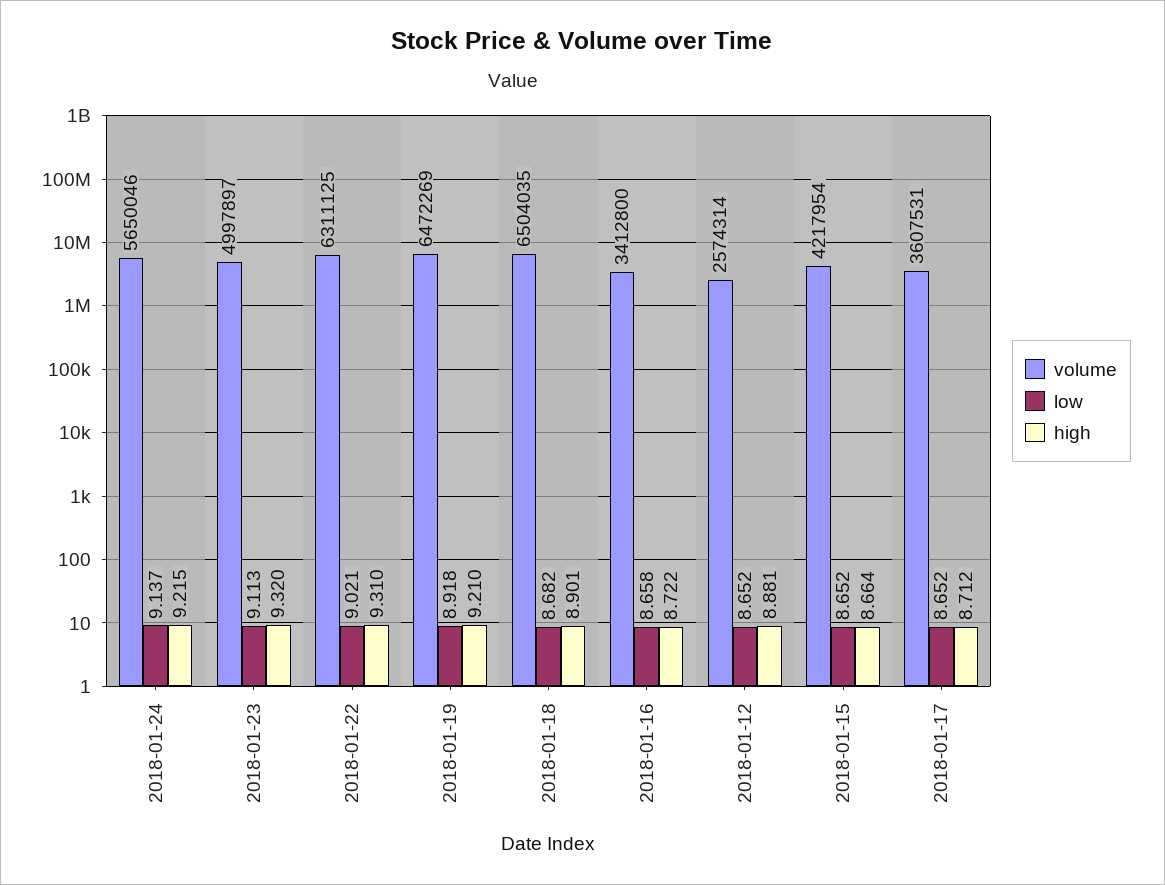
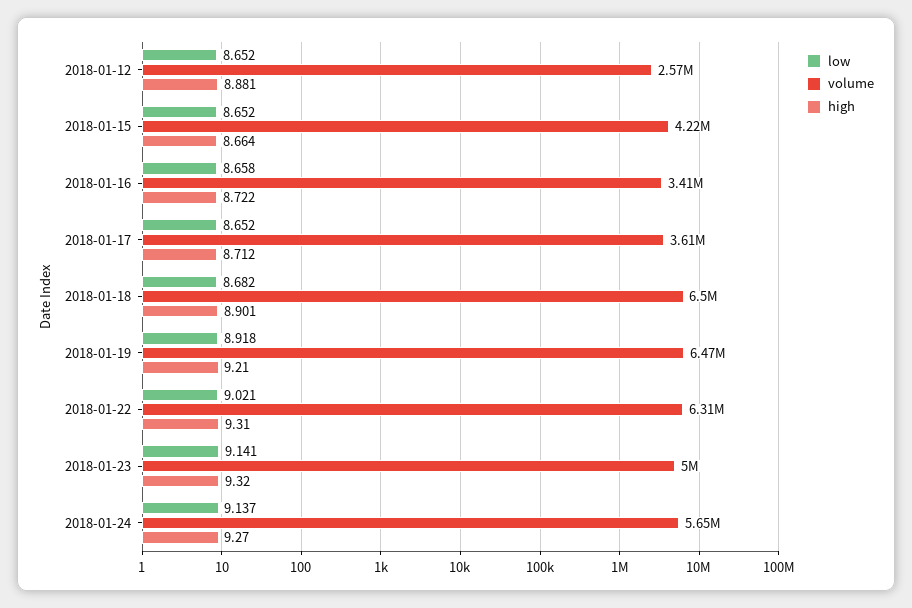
high, 2018-01-24: 9.215 -> 9.27
low, 2018-01-23: 9.113 -> 9.141

